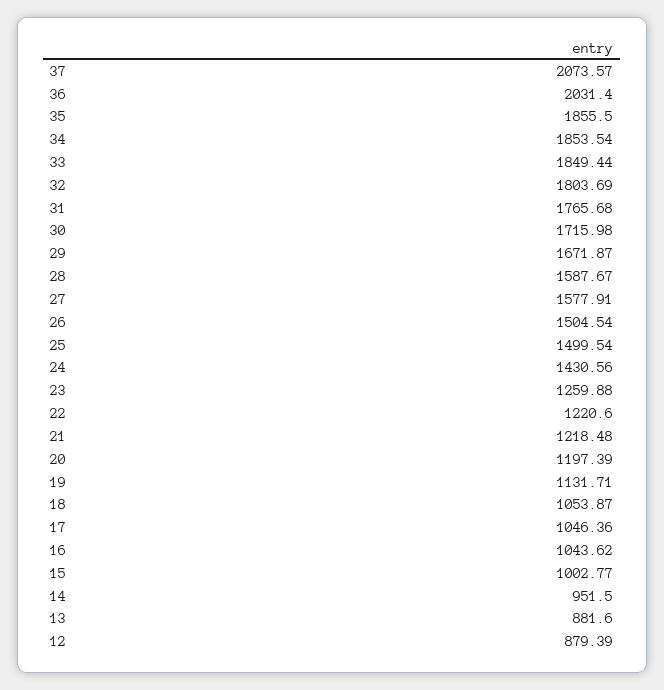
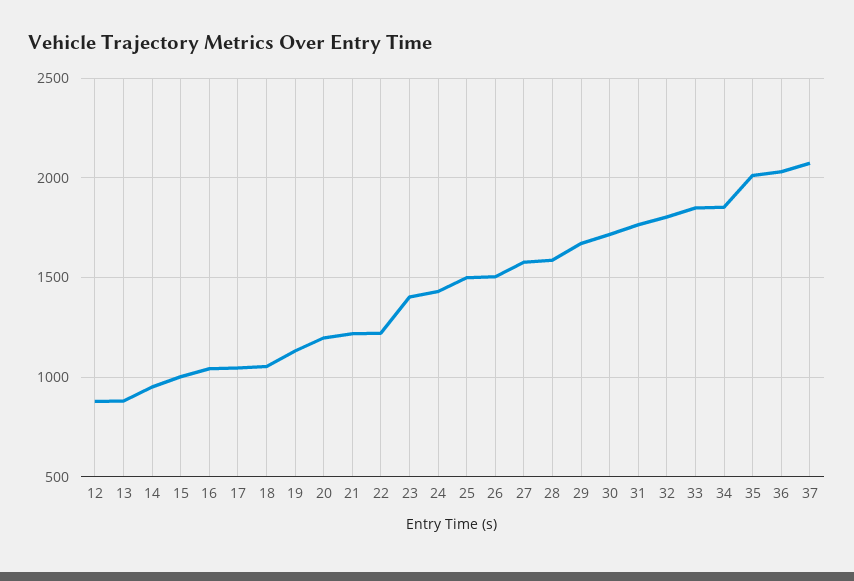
35: 1855.5 -> 2000
23: 1259.88 -> 1400

